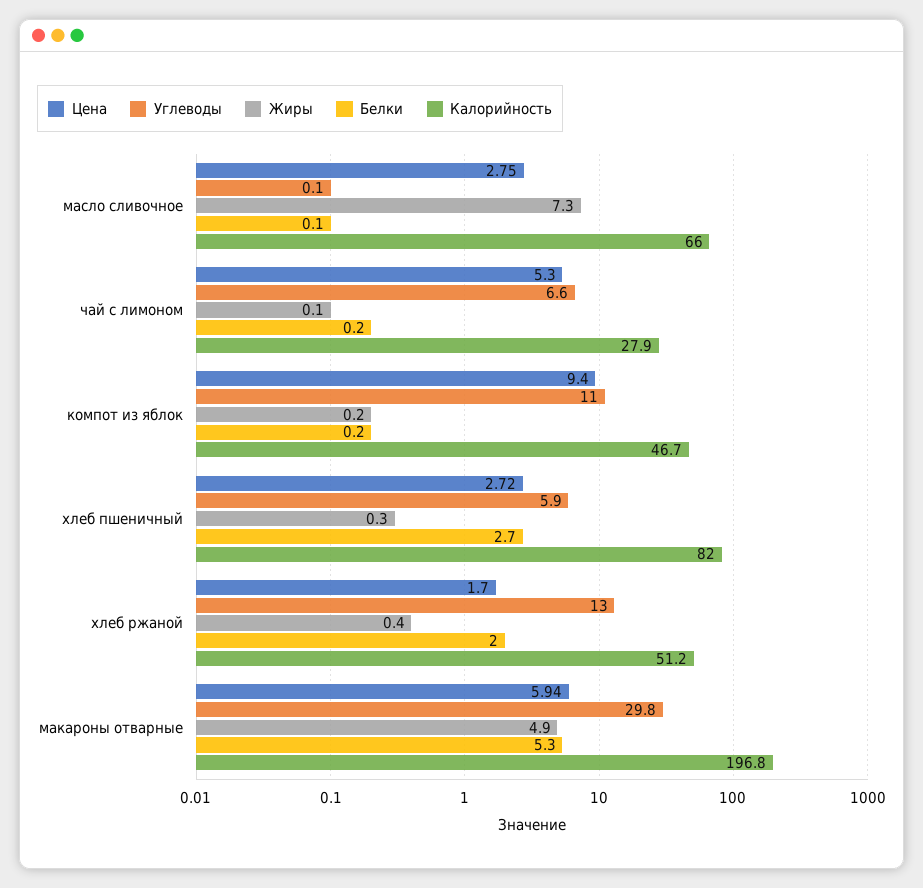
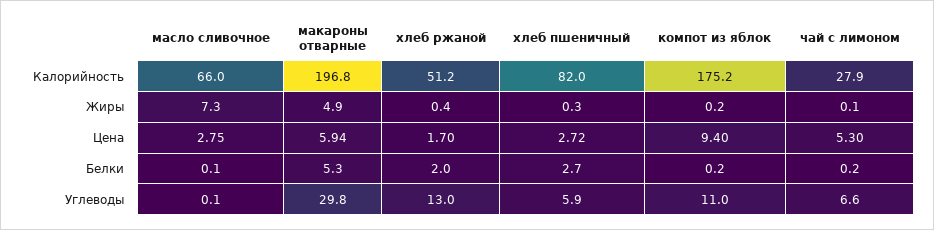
Калорийность, компот из яблок: 46.7 -> 175.2

